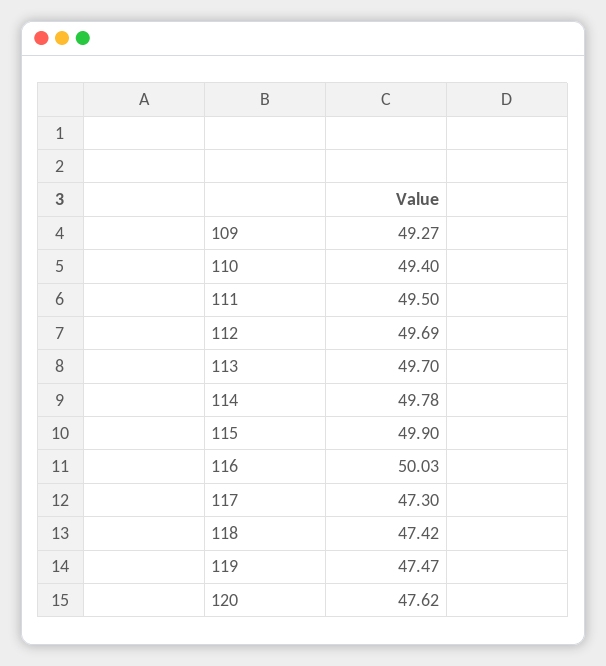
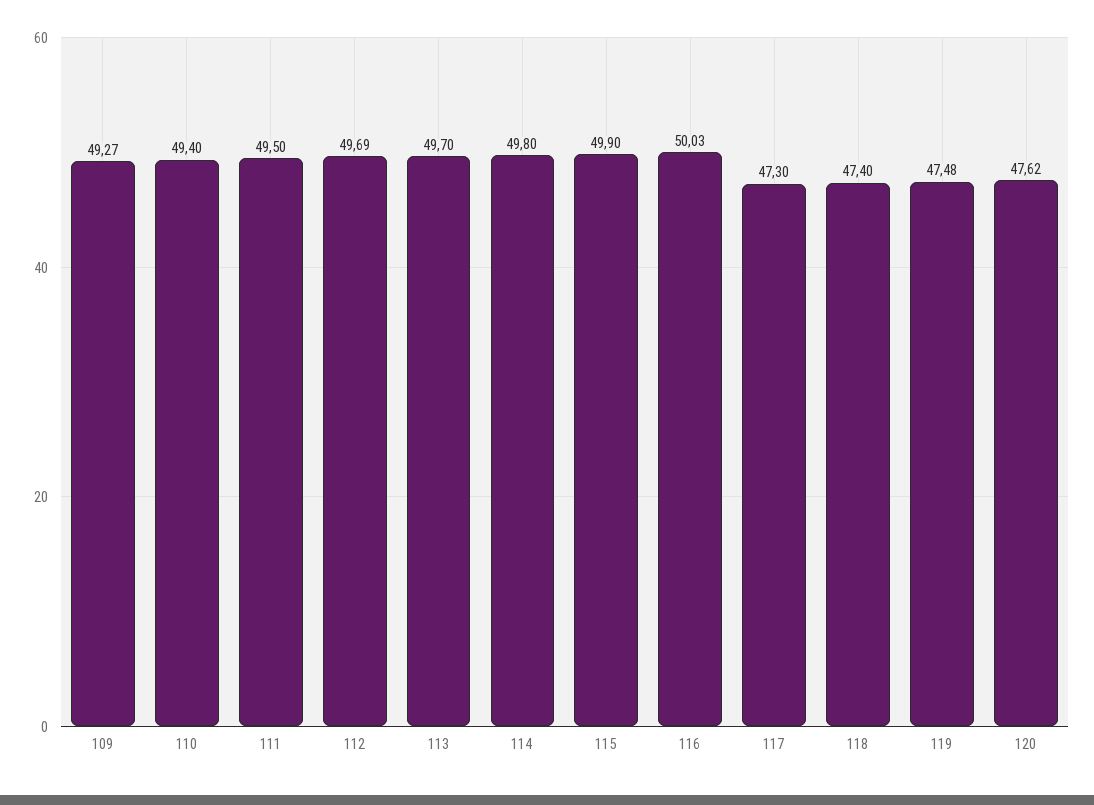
114: 49.78 -> 49.8
118: 47.42 -> 47.4
119: 47.47 -> 47.48

